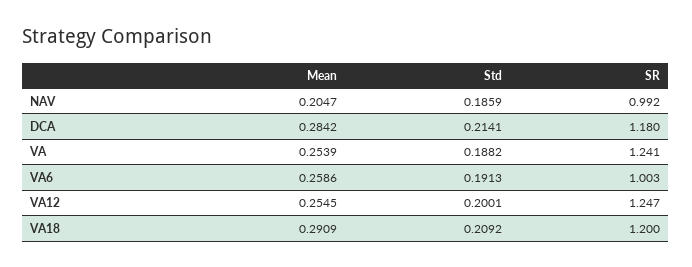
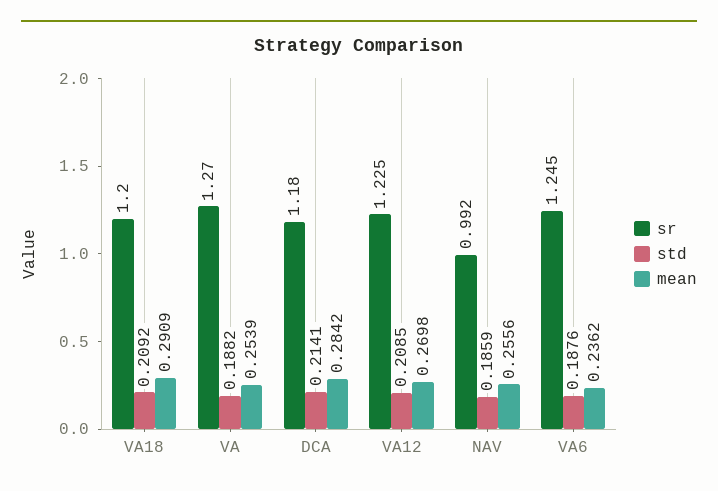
Mean, NAV: 0.2047 -> 0.2556
SR, VA: 1.241 -> 1.27
Mean, VA6: 0.2586 -> 0.2362
Std, VA6: 0.1913 -> 0.1876
SR, VA6: 1.003 -> 1.245
Mean, VA12: 0.2545 -> 0.2698
Std, VA12: 0.2001 -> 0.2085
SR, VA12: 1.247 -> 1.225

